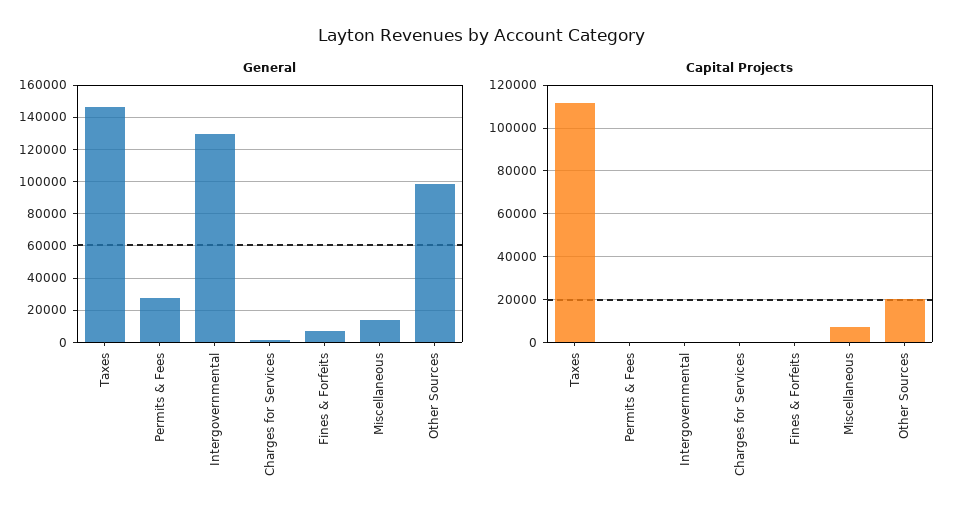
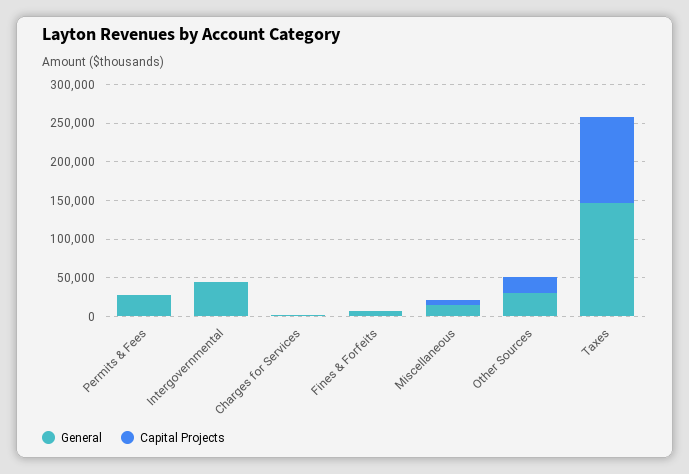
General, Intergovernmental: 130000 -> 50000
General, Other Sources: 100000 -> 25000

